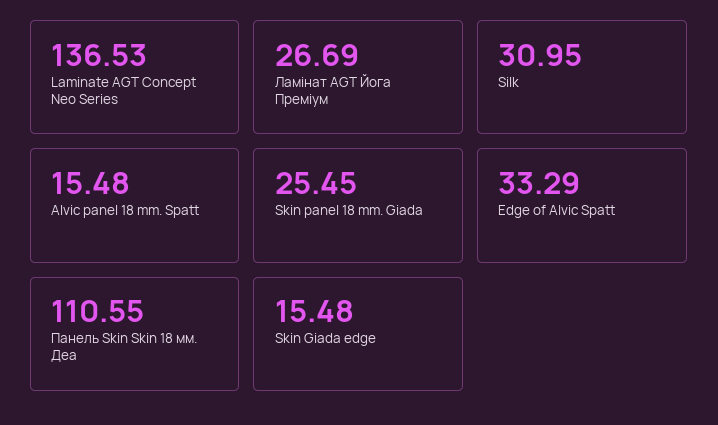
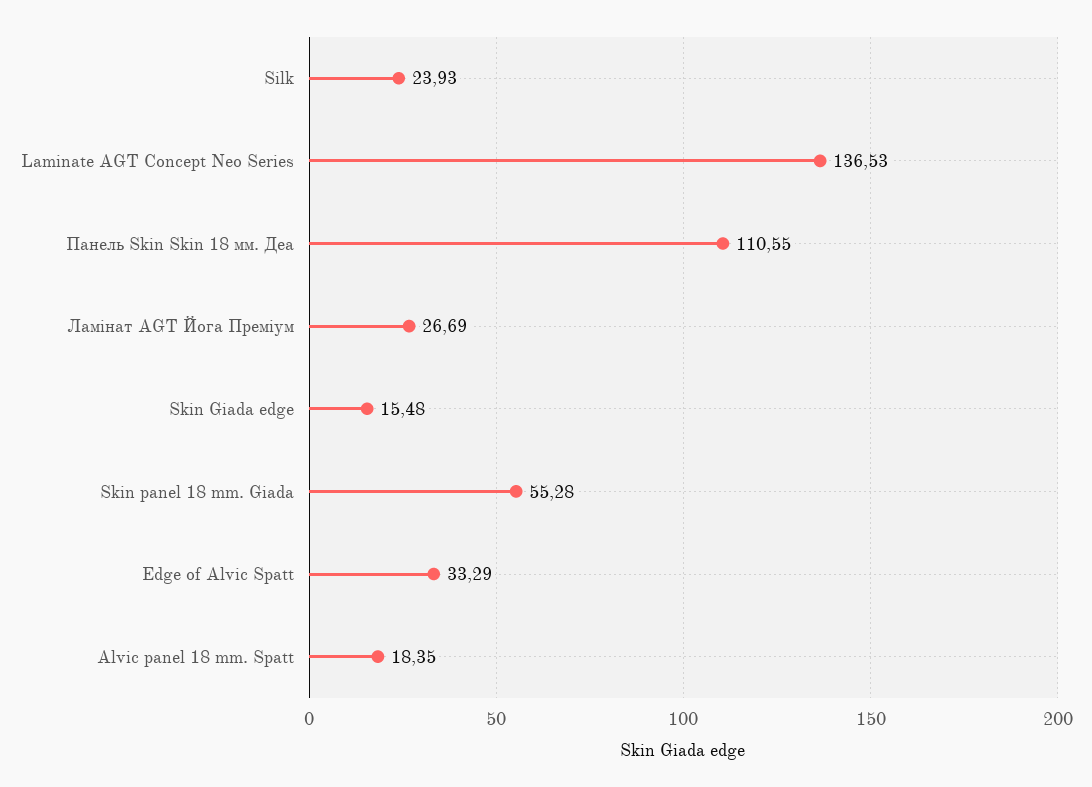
Silk: 30.95 -> 23.93
Alvic panel 18 mm. Spatt: 15.48 -> 18.35
Skin panel 18 mm. Giada: 25.45 -> 55.28

